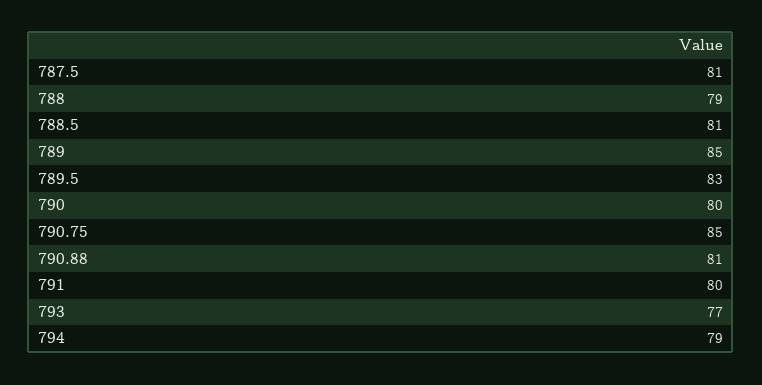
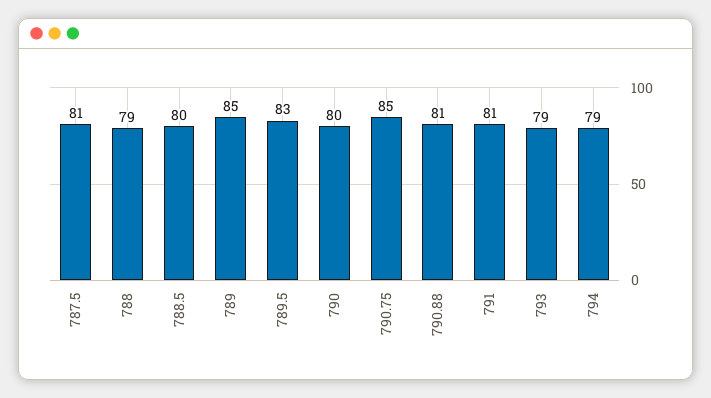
788.5: 81 -> 80
791: 80 -> 81
793: 77 -> 79

